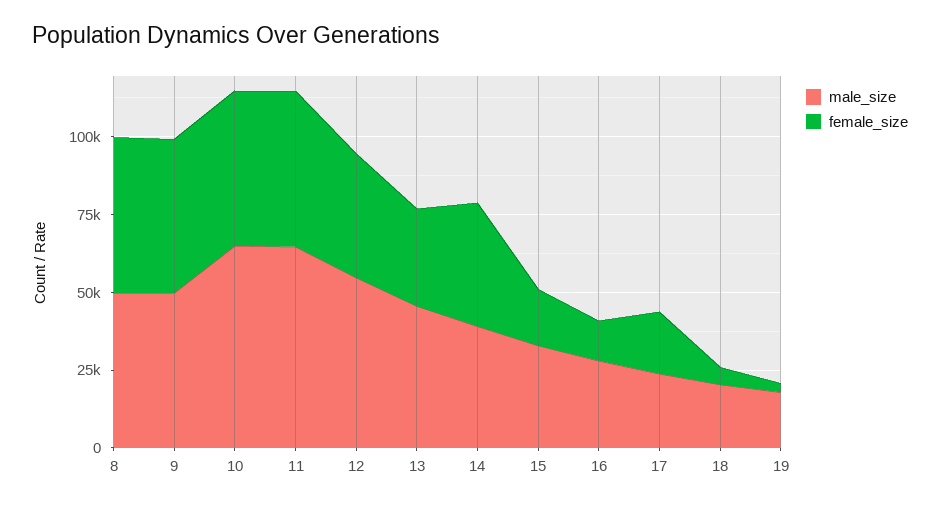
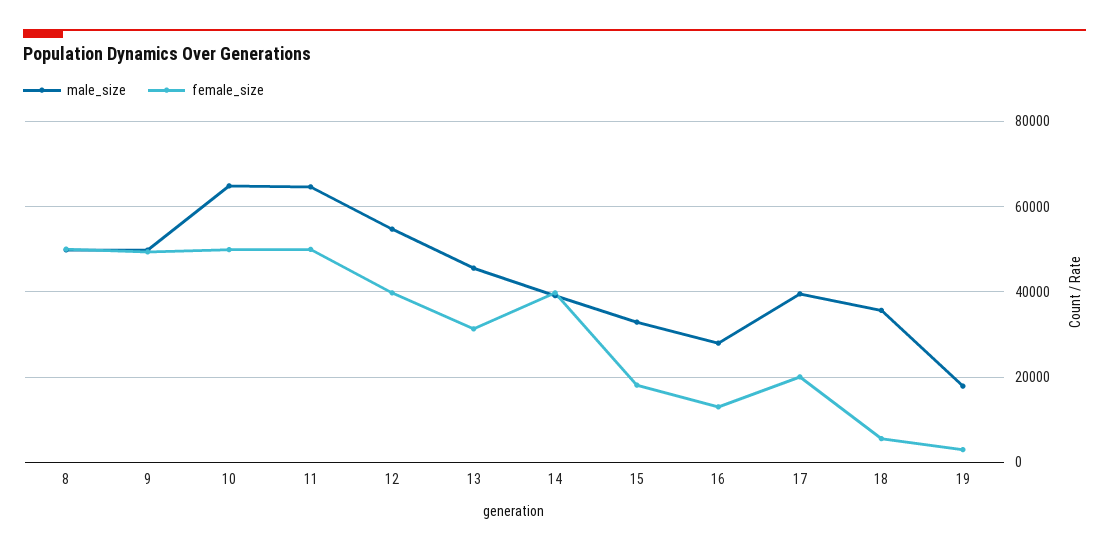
male_size, 17: 25000 -> 40000
male_size, 18: 20000 -> 36000

